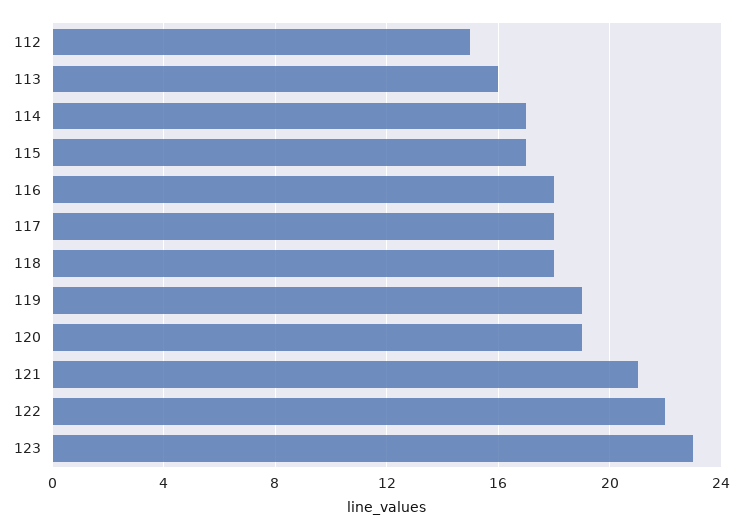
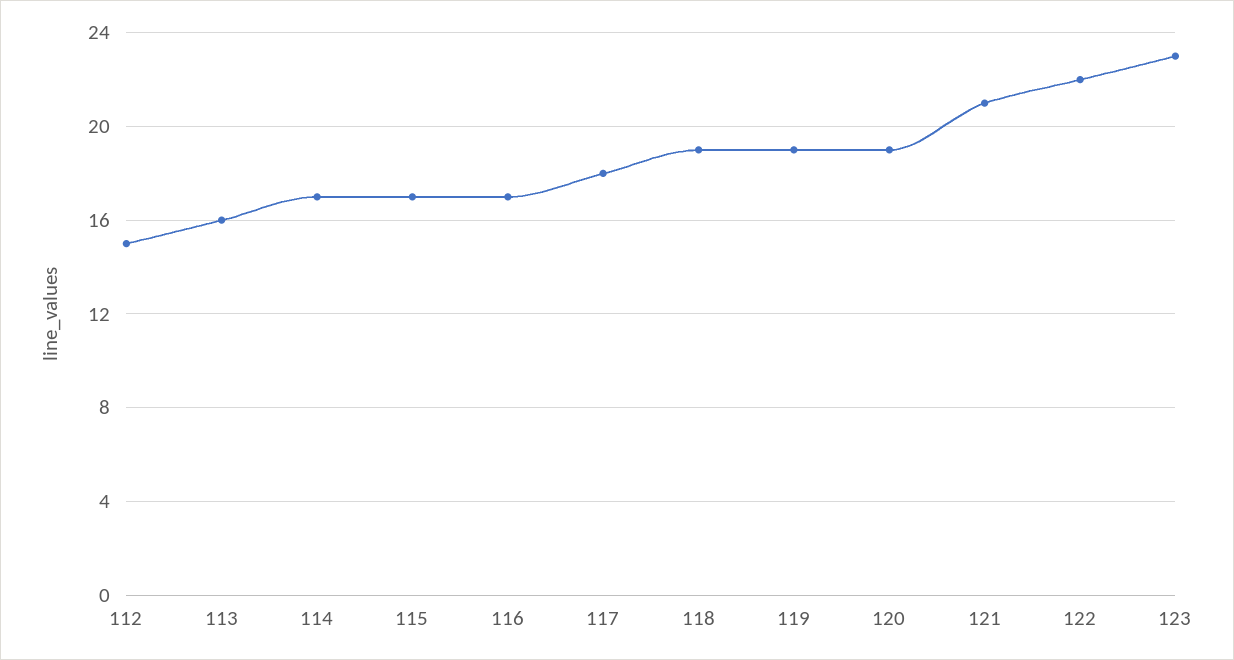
116: 18 -> 17
118: 18 -> 19

